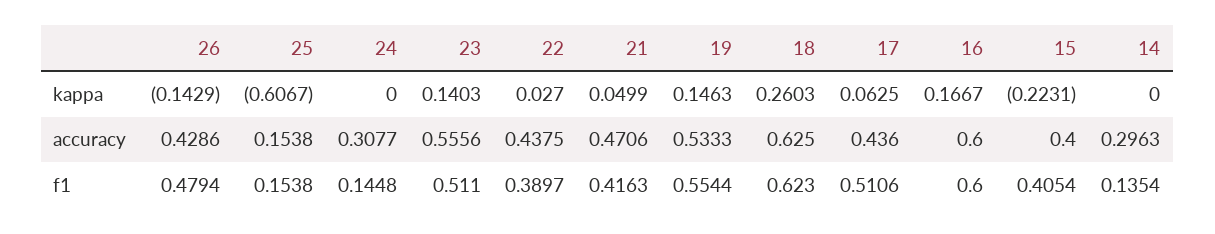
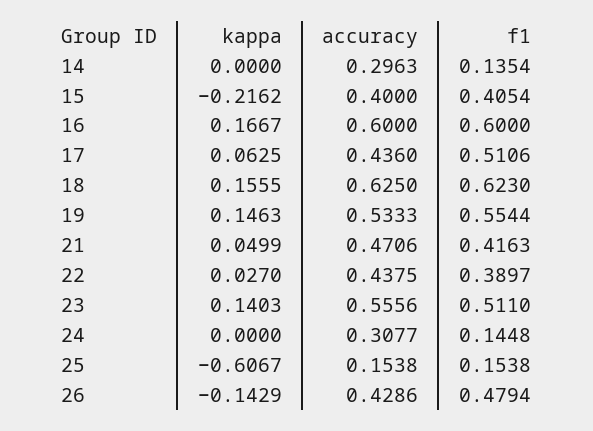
18, kappa: 0.2603 -> 0.1555
15, kappa: -0.2231 -> -0.2162

